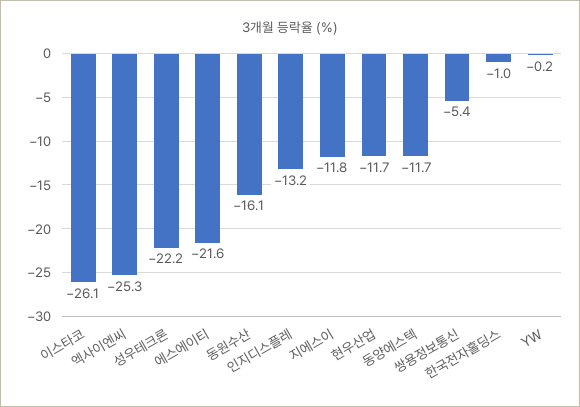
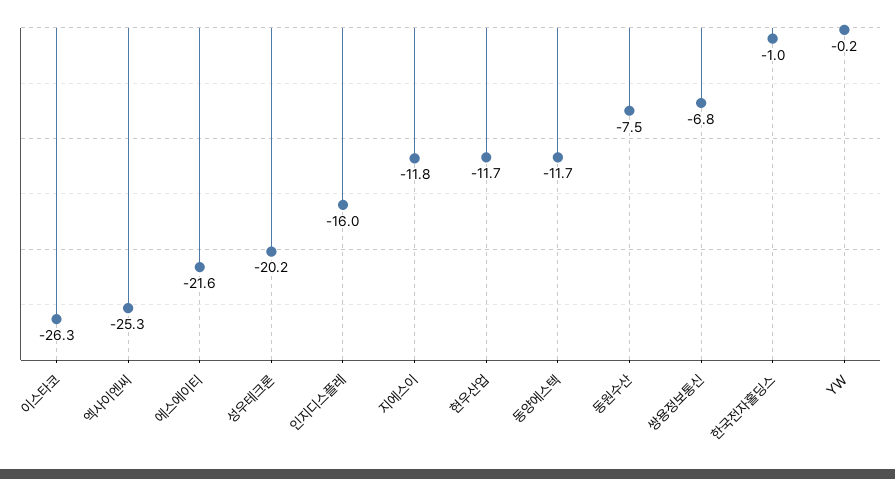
이스타코: -26.1 -> -26.3
성우테크론: -22.2 -> -20.2
동원수산: -16.1 -> -7.5
인지디스플레: -13.2 -> -16
쌍용정보통신: -5.4 -> -6.8

